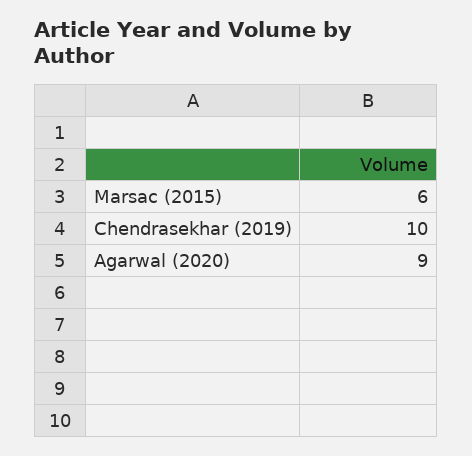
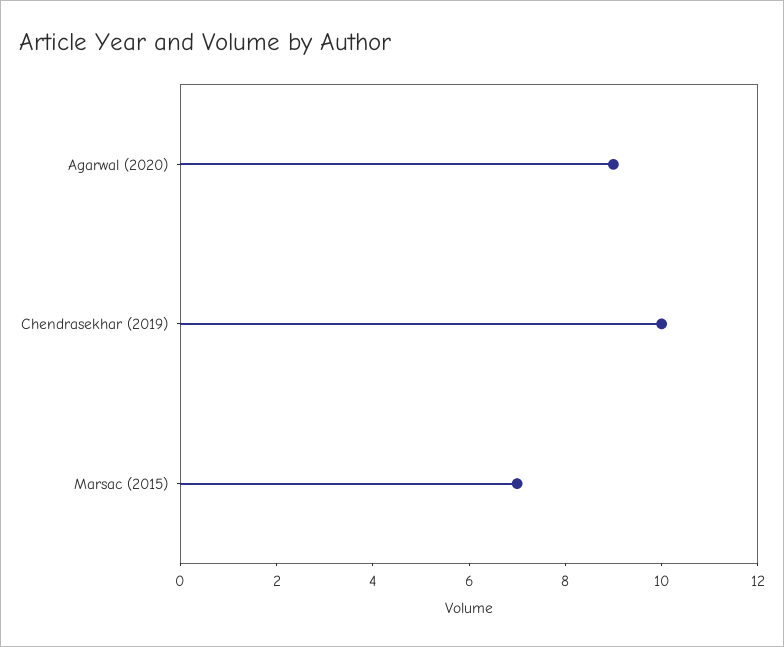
Marsac (2015): 6 -> 7

